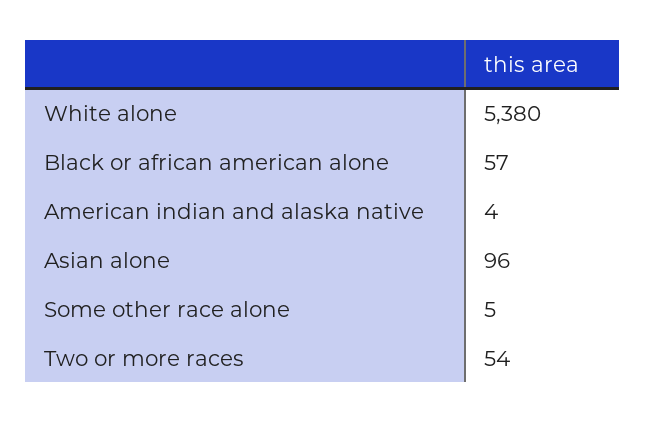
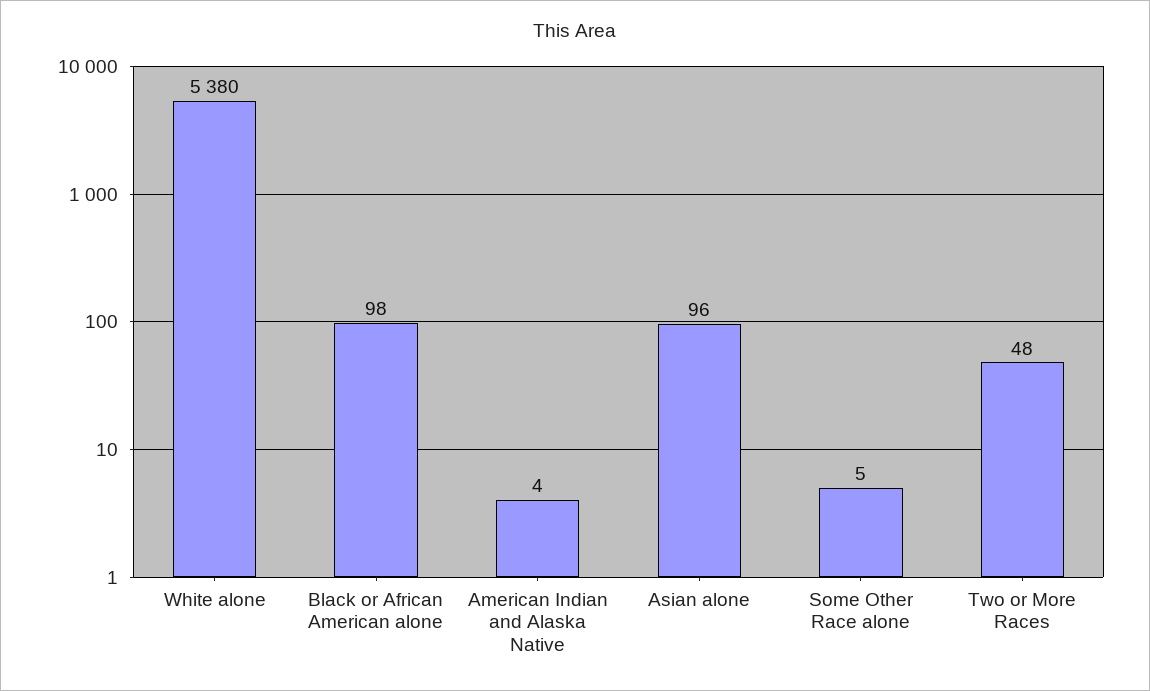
Black or african american alone: 57 -> 98
Two or more races: 54 -> 48

